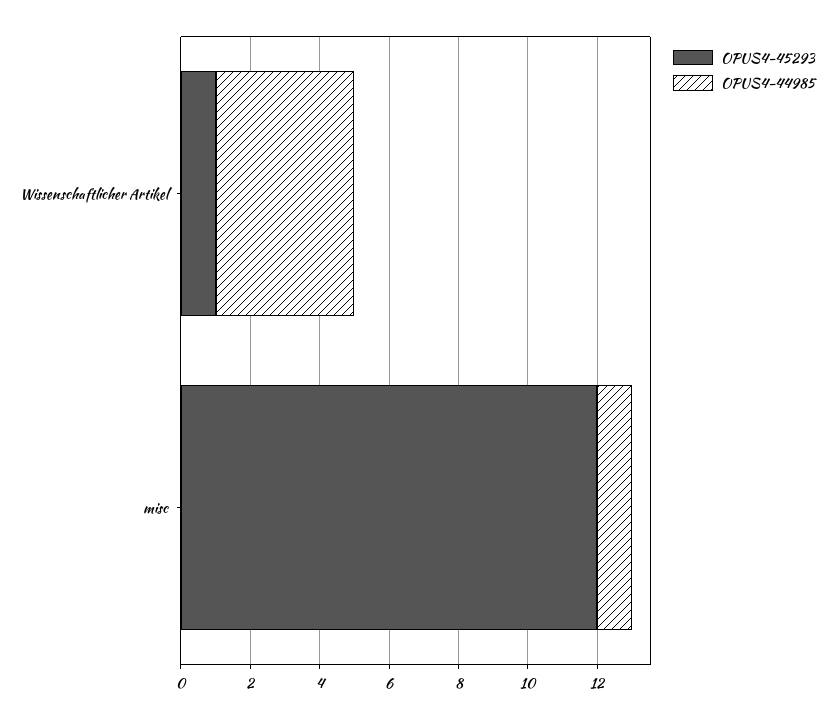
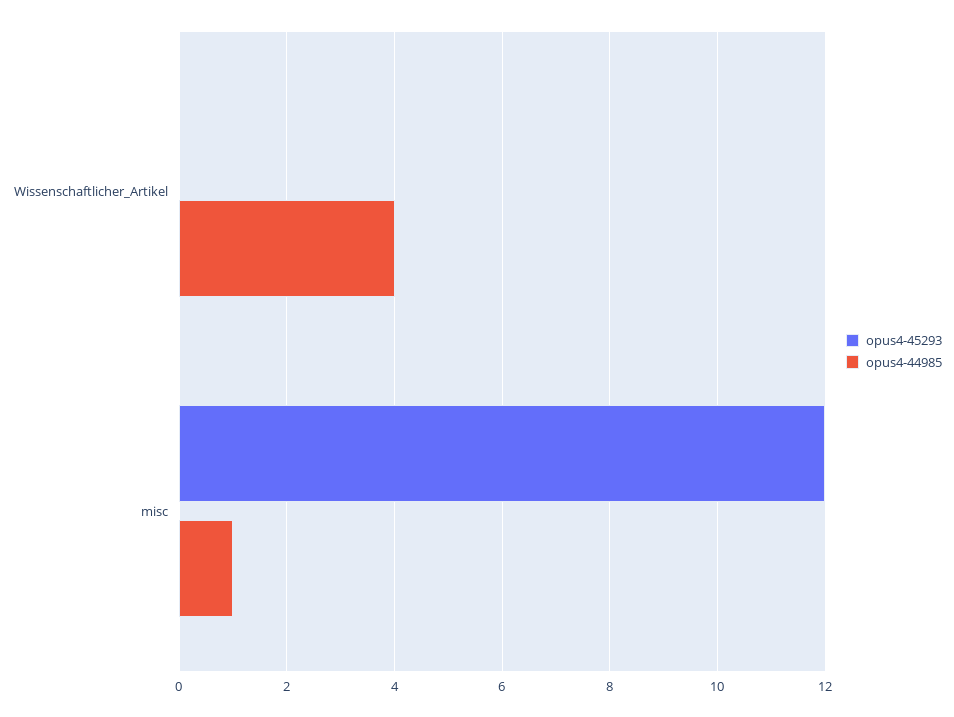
OPUS4-45293, Wissenschaftlicher Artikel: 1 -> 0

